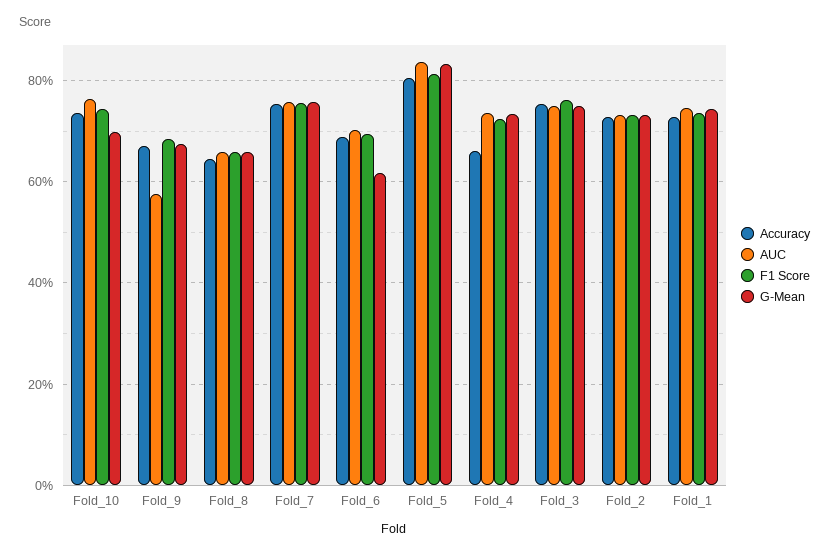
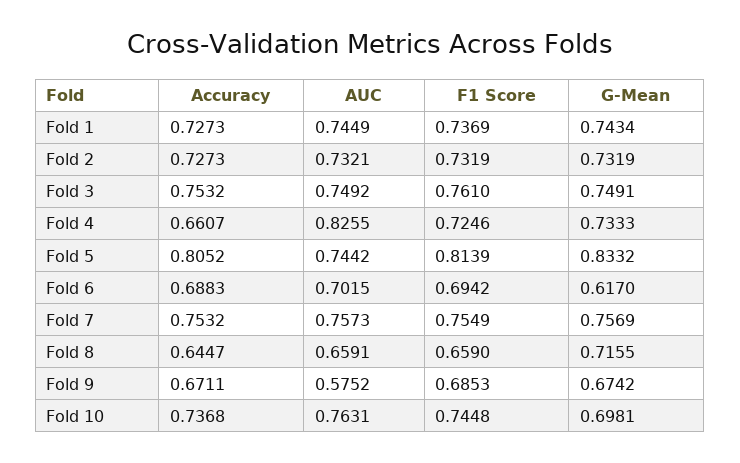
G-Mean, Fold_8: 0.66 -> 0.7155
AUC, Fold_5: 0.84 -> 0.7442
AUC, Fold_4: 0.74 -> 0.8255

